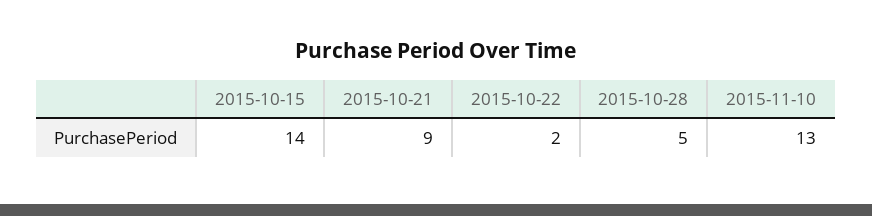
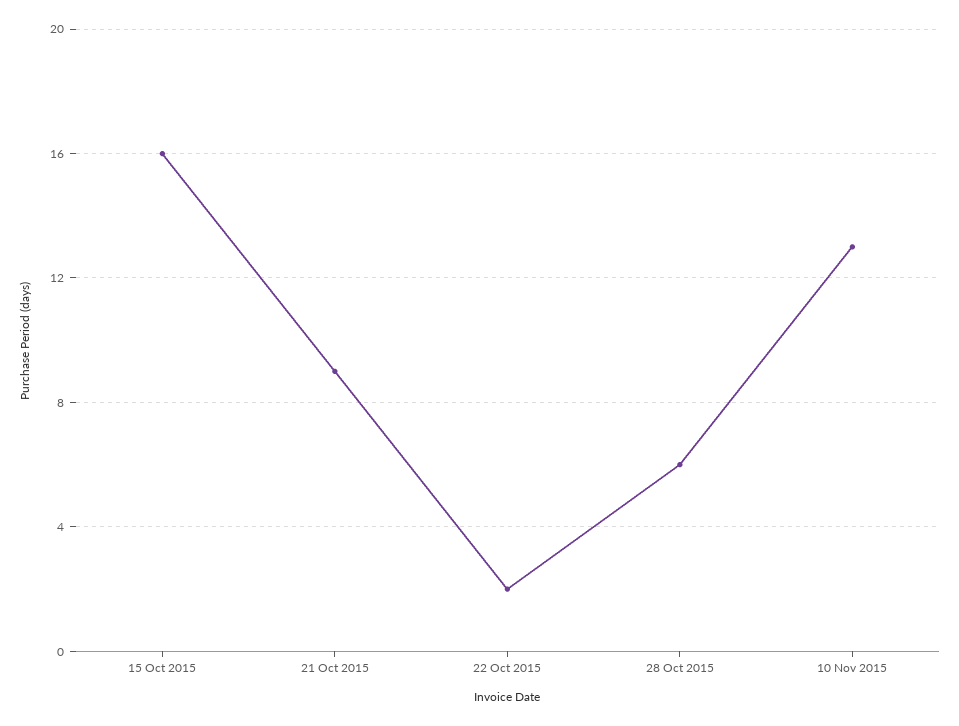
2015-10-15: 14 -> 16
2015-10-28: 5 -> 6

